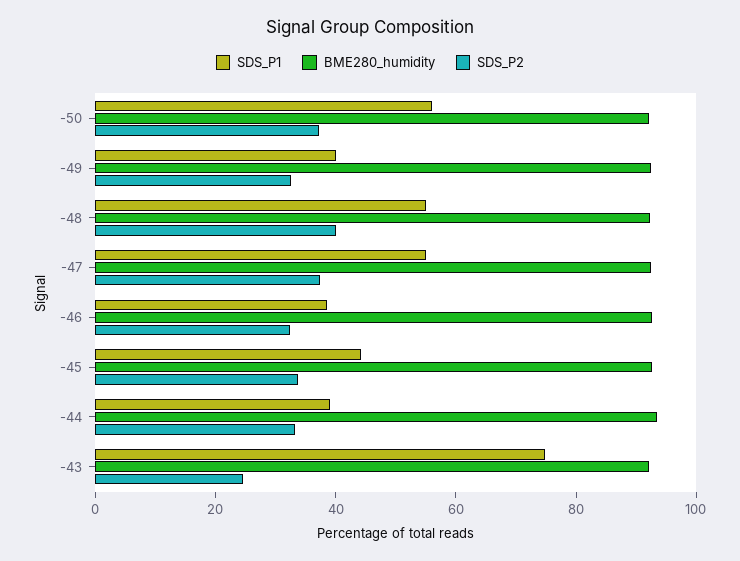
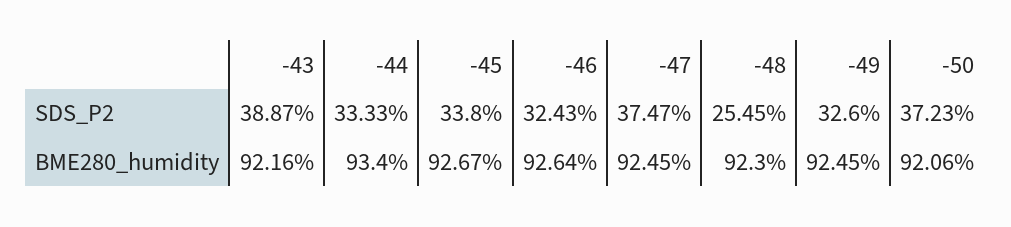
SDS_P1, -50: 55 -> none
SDS_P1, -49: 40 -> none
SDS_P1, -48: 55 -> none
SDS_P2, -48: 40 -> 25.45
SDS_P1, -47: 55 -> none
SDS_P1, -46: 40 -> none
SDS_P1, -45: 45 -> none
SDS_P1, -44: 40 -> none
SDS_P1, -43: 75 -> none
SDS_P2, -43: 25 -> 38.87

